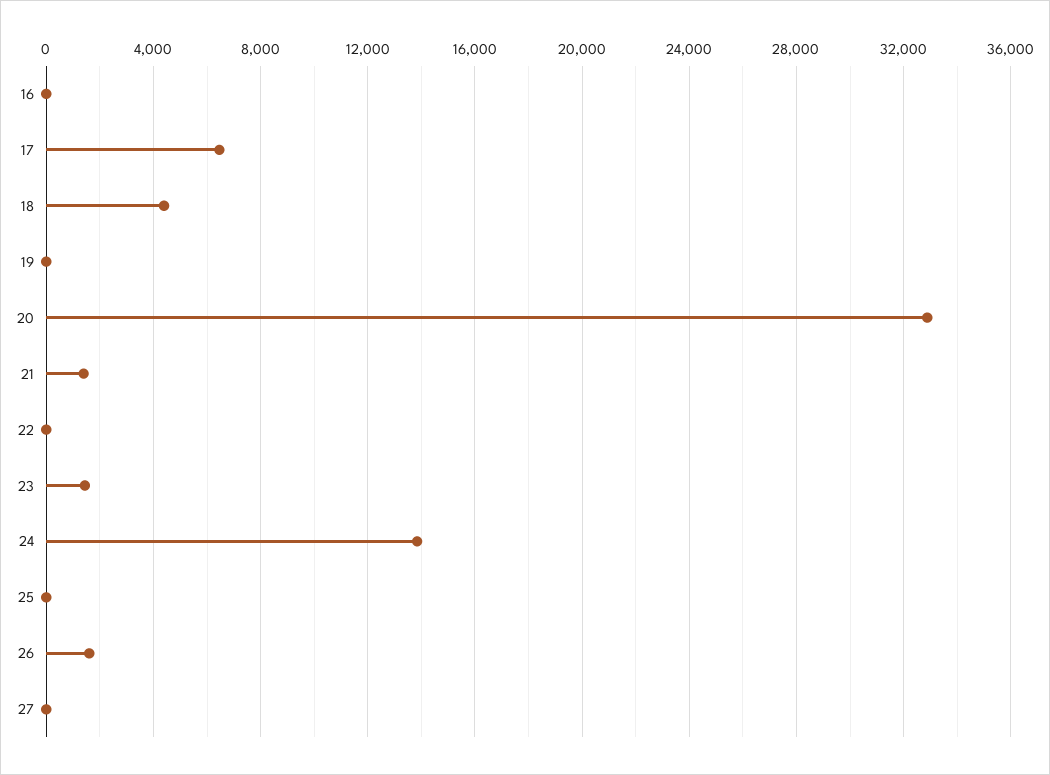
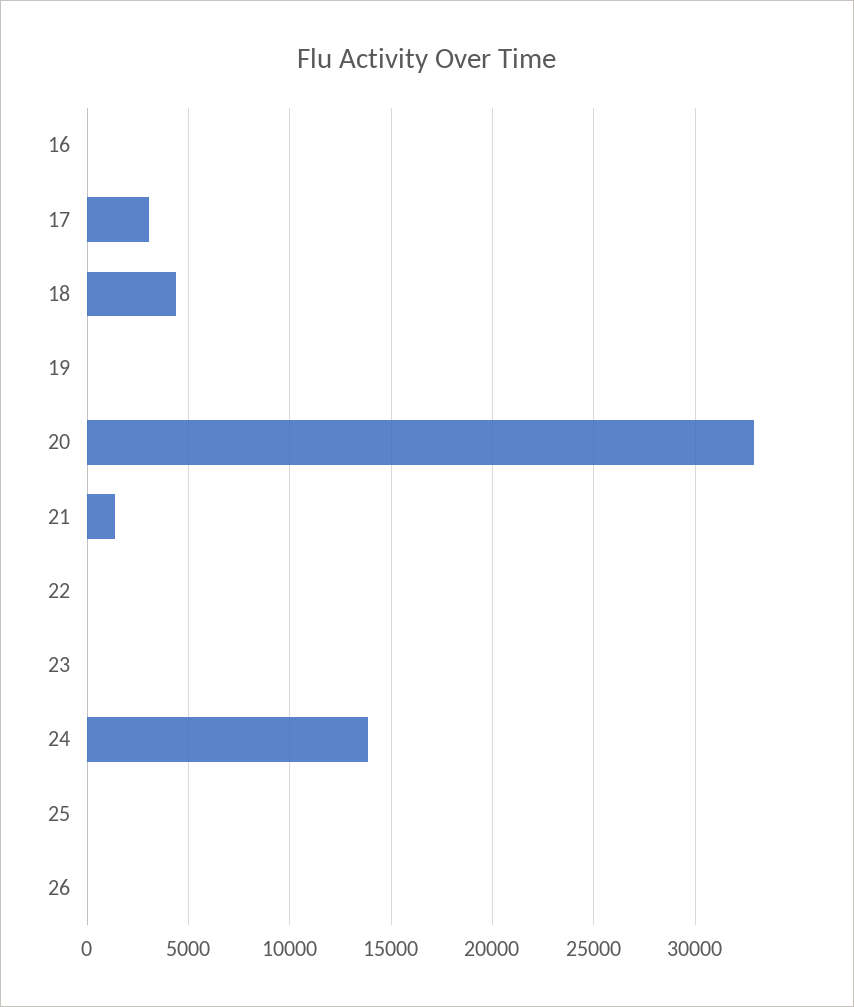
17: 6500 -> 3000
23: 1500 -> 0
26: 1500 -> 0
27: 0 -> none

